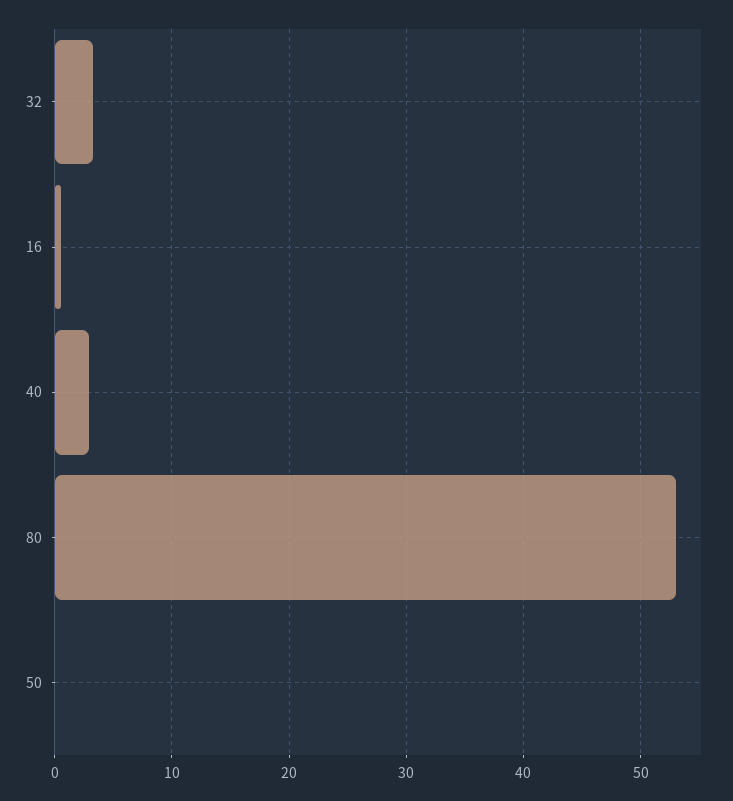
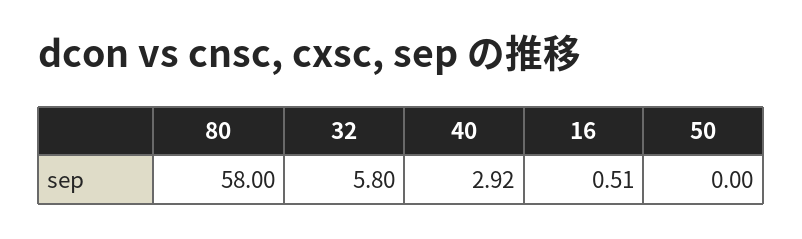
32: 3 -> 5.8
80: 53 -> 58

